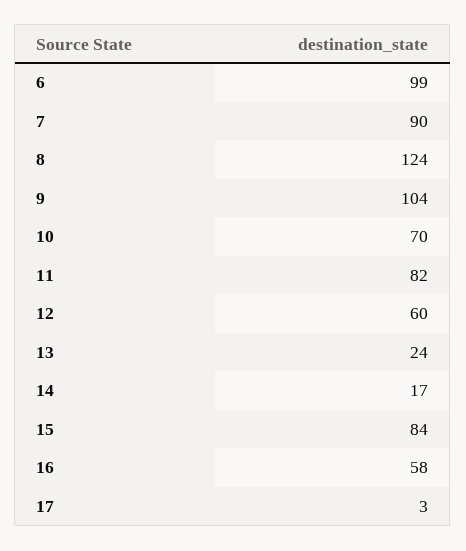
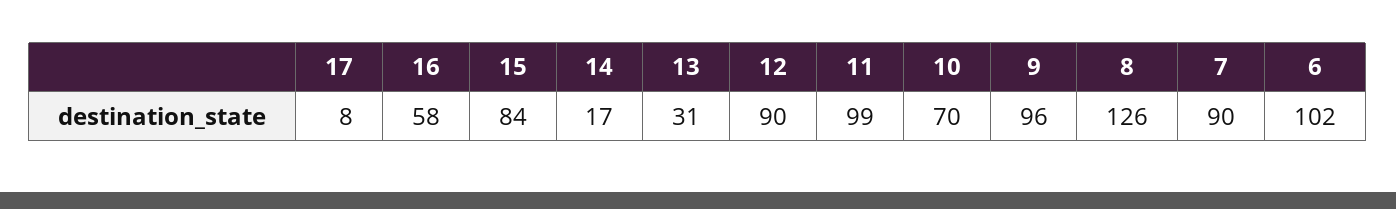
6: 99 -> 102
8: 124 -> 126
9: 104 -> 96
11: 82 -> 99
12: 60 -> 90
13: 24 -> 31
17: 3 -> 8

